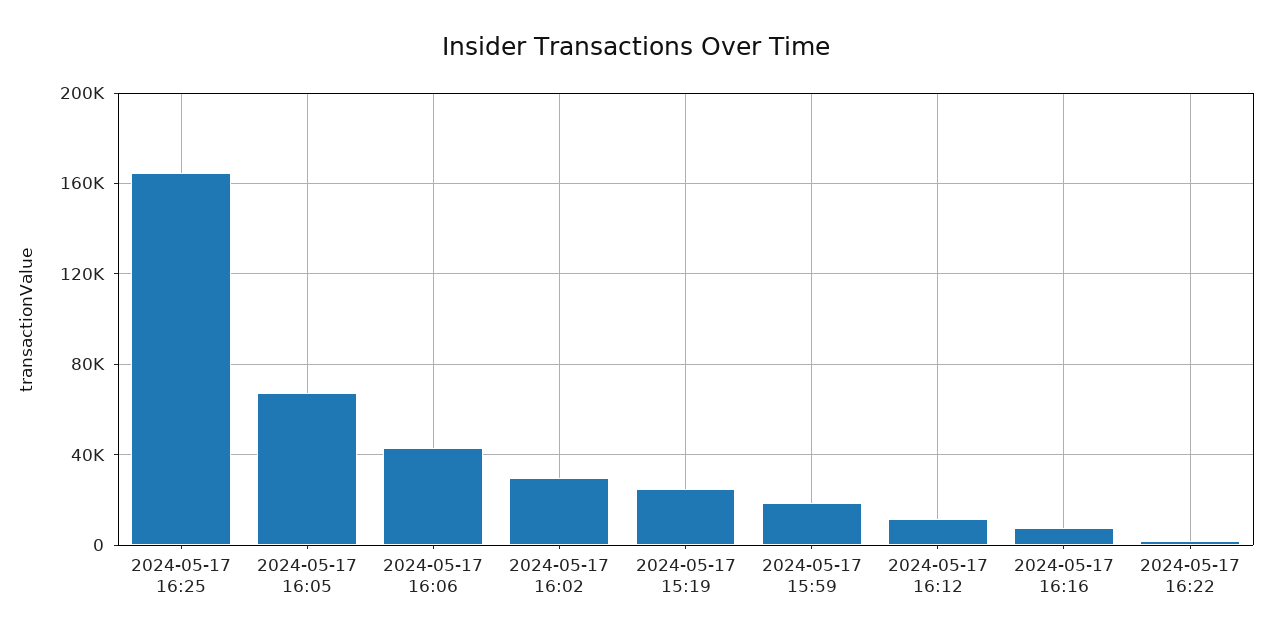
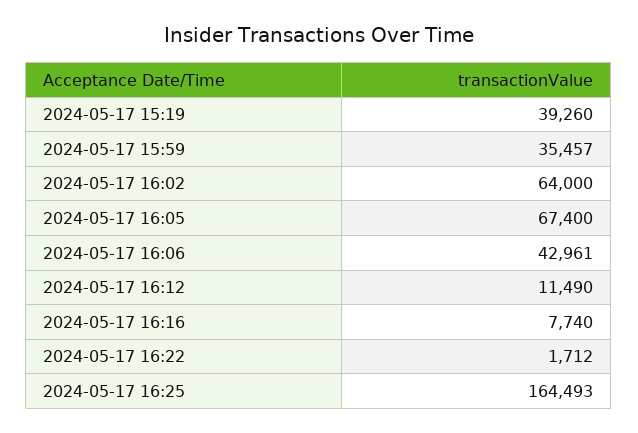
2024-05-17 16:02: 30000 -> 64000
2024-05-17 15:19: 25000 -> 39260
2024-05-17 15:59: 20000 -> 35457

